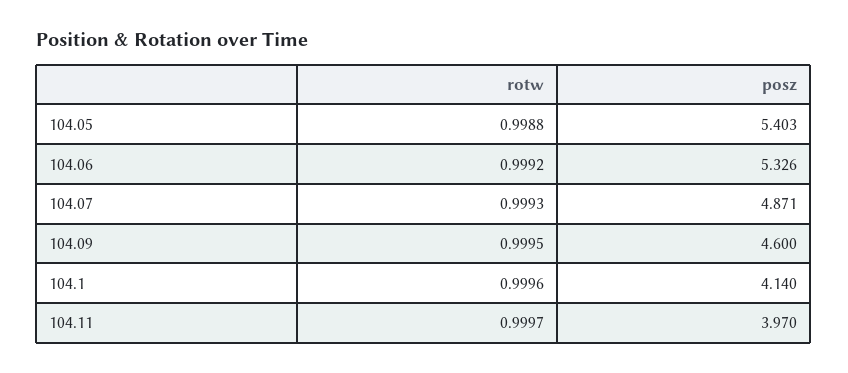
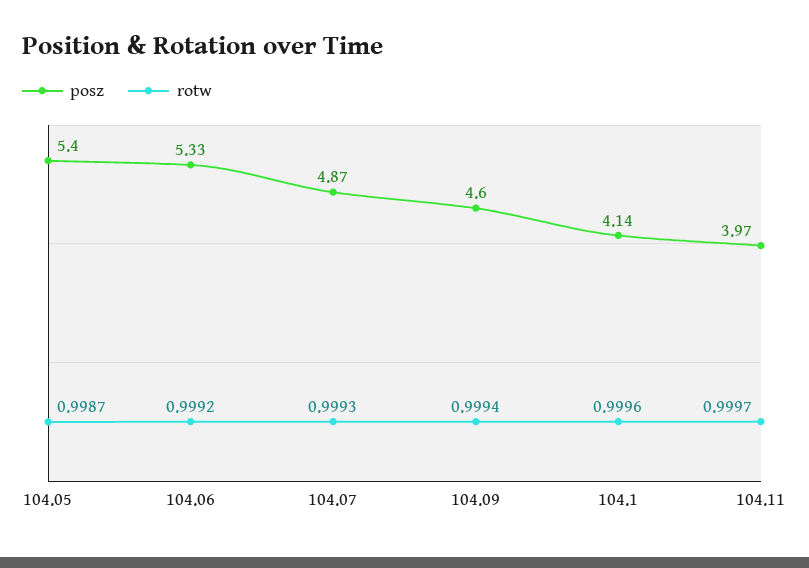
rotw, 104.05: 0.9988 -> 0.9987
rotw, 104.09: 0.9995 -> 0.9994

